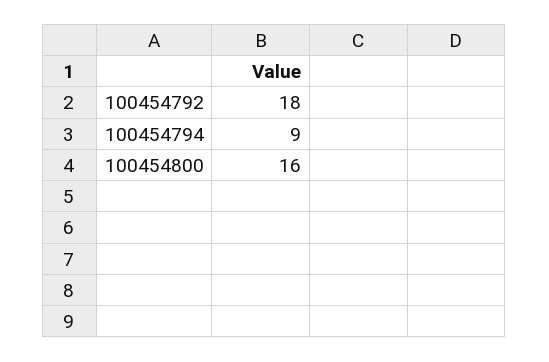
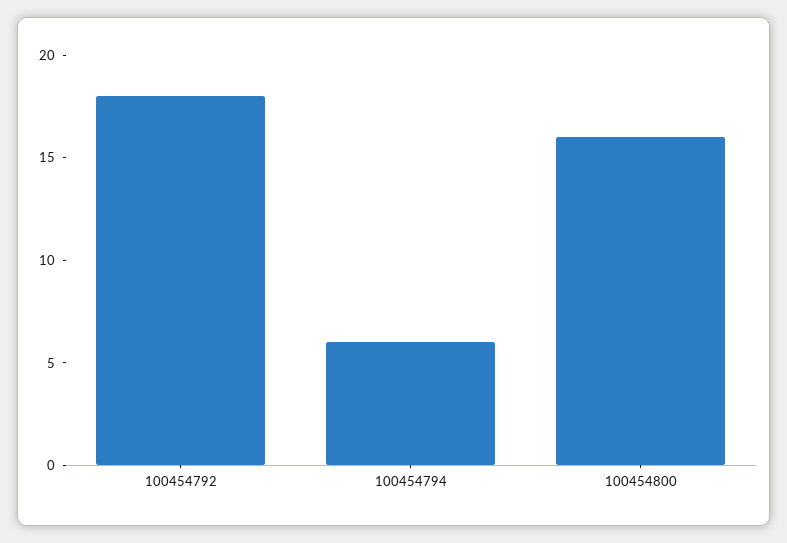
100454794: 9 -> 6

